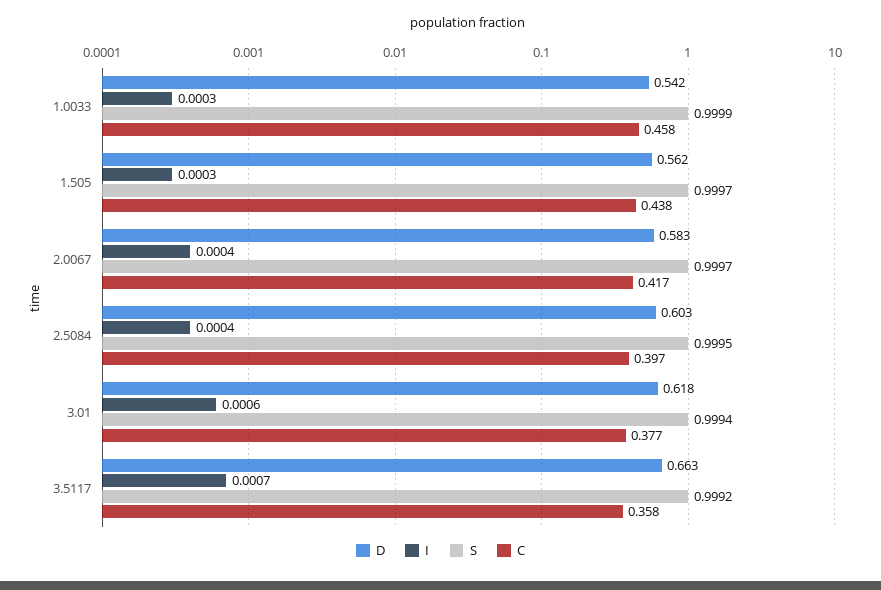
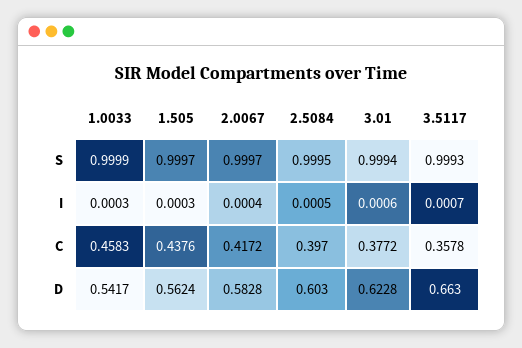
I, 2.5084: 0.0004 -> 0.0005
D, 3.01: 0.618 -> 0.6228
S, 3.5117: 0.9992 -> 0.9993

